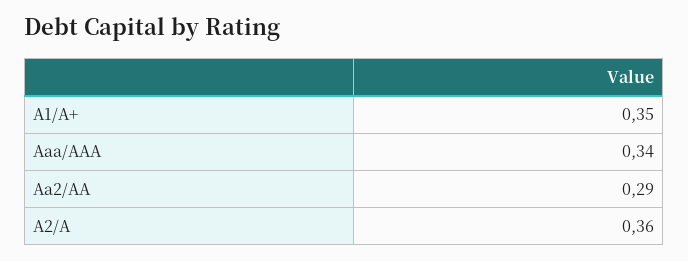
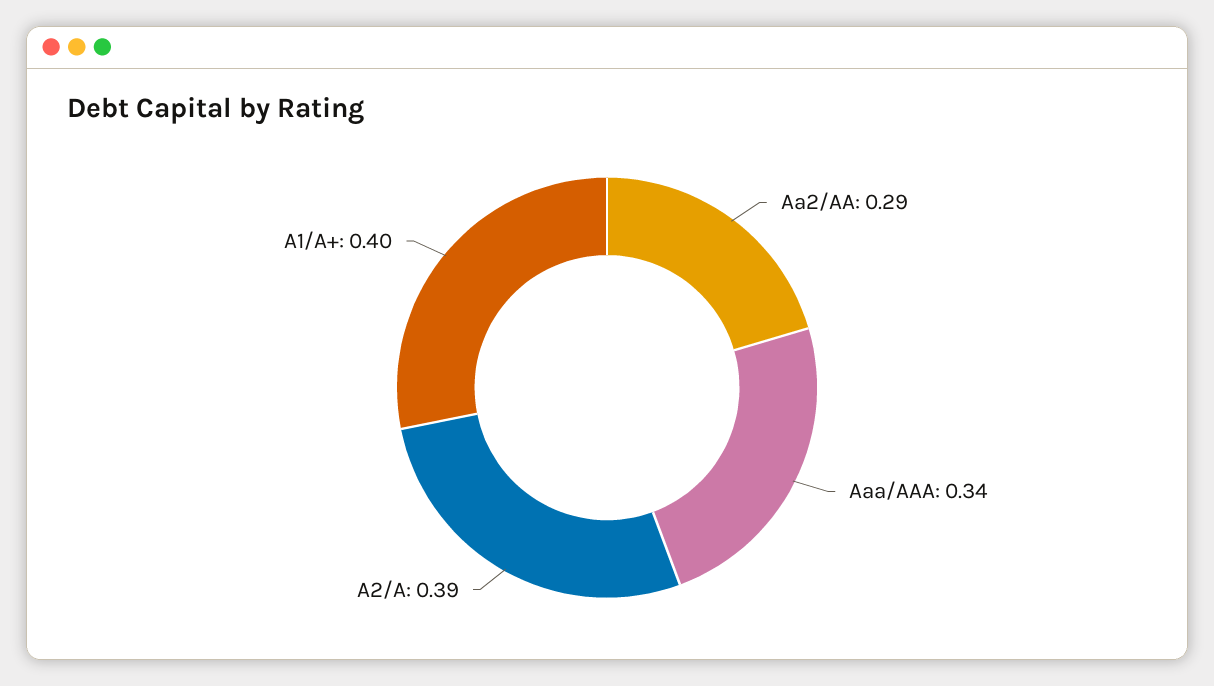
A1/A+: 0.35 -> 0.4
A2/A: 0.36 -> 0.39

